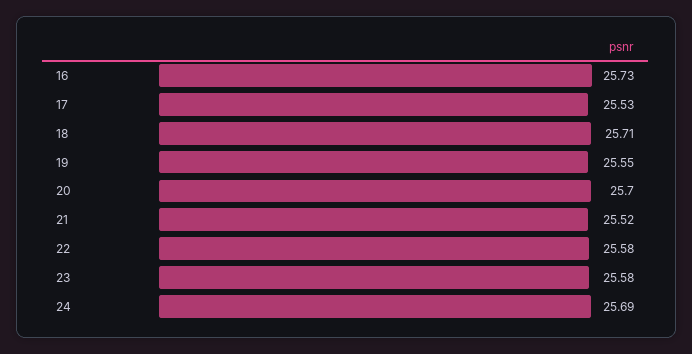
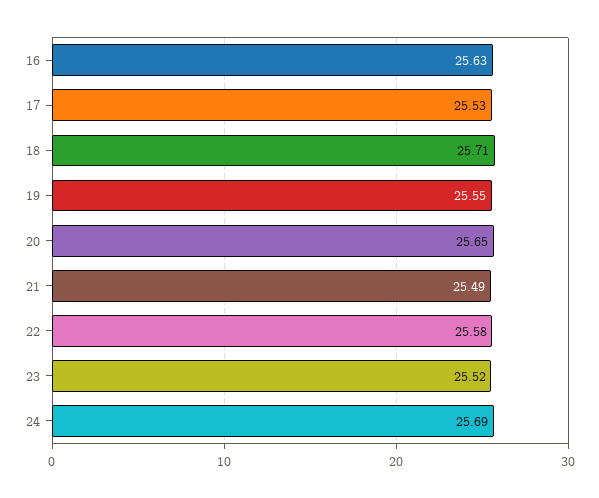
16: 25.73 -> 25.63
20: 25.7 -> 25.65
21: 25.52 -> 25.49
23: 25.58 -> 25.52

